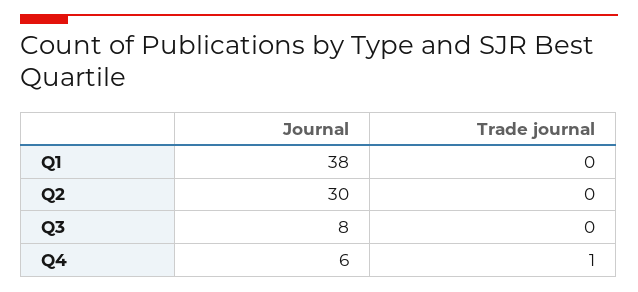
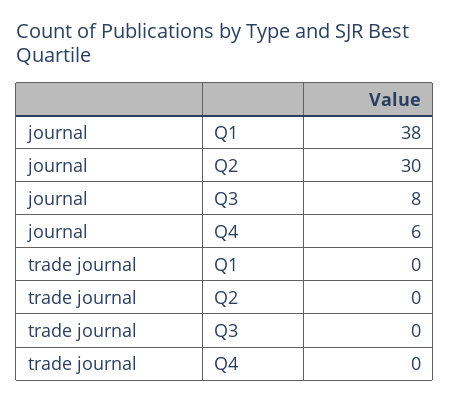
Trade journal, Q4: 1 -> 0

